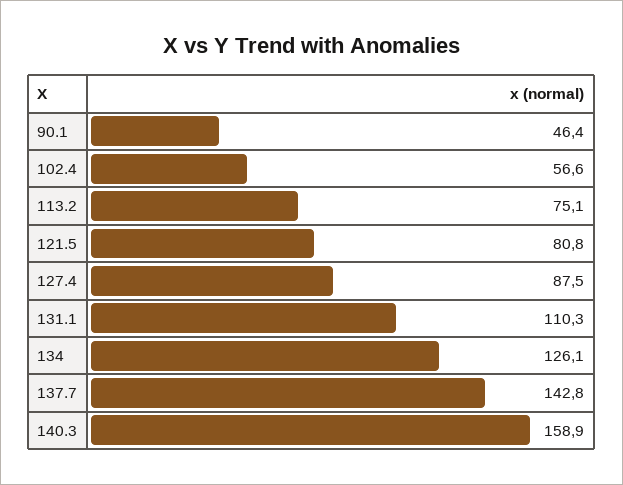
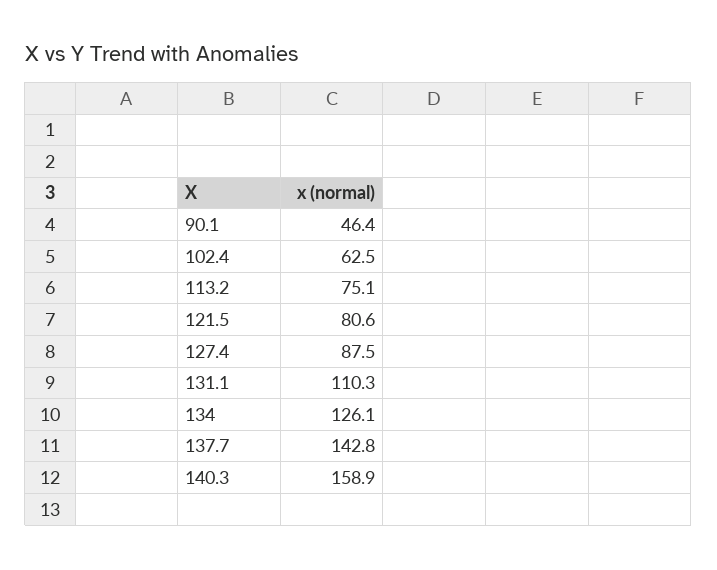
102.4: 56.6 -> 62.5
121.5: 80.8 -> 80.6

